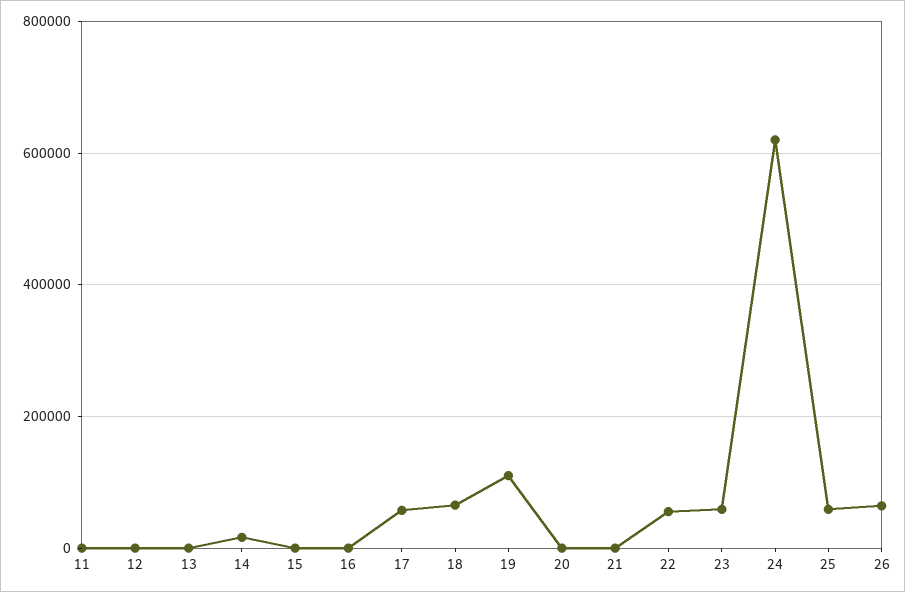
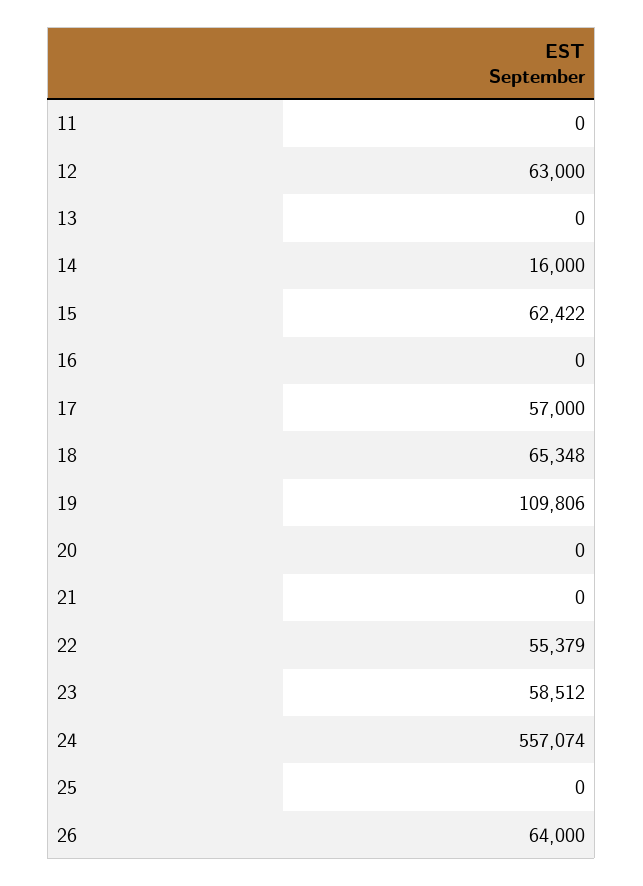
12: 0 -> 63000
15: 0 -> 62422
24: 620000 -> 557074
25: 60000 -> 0

